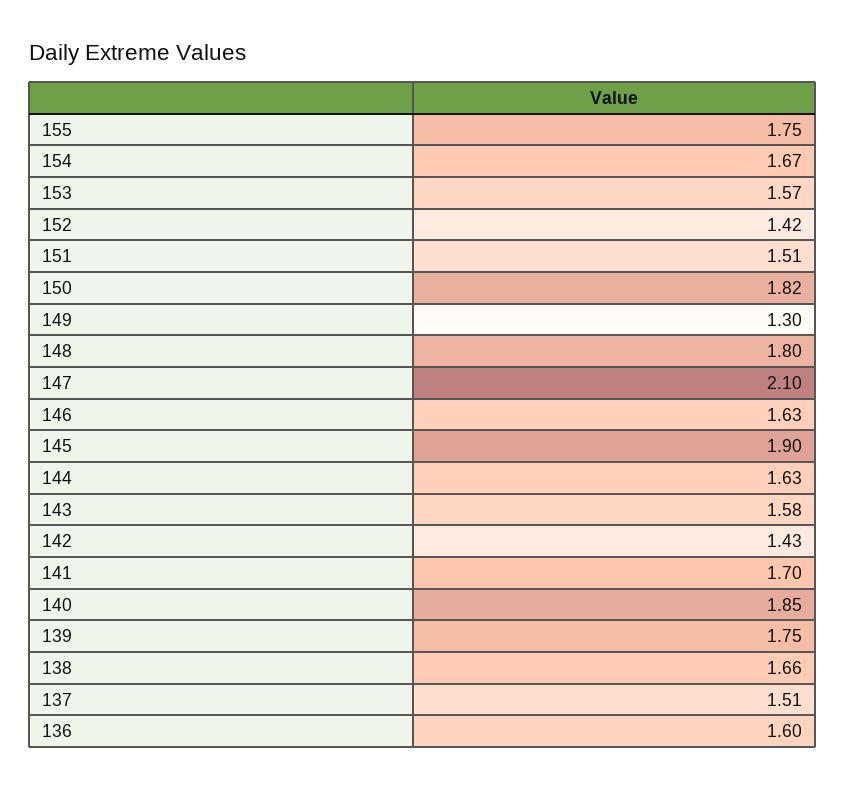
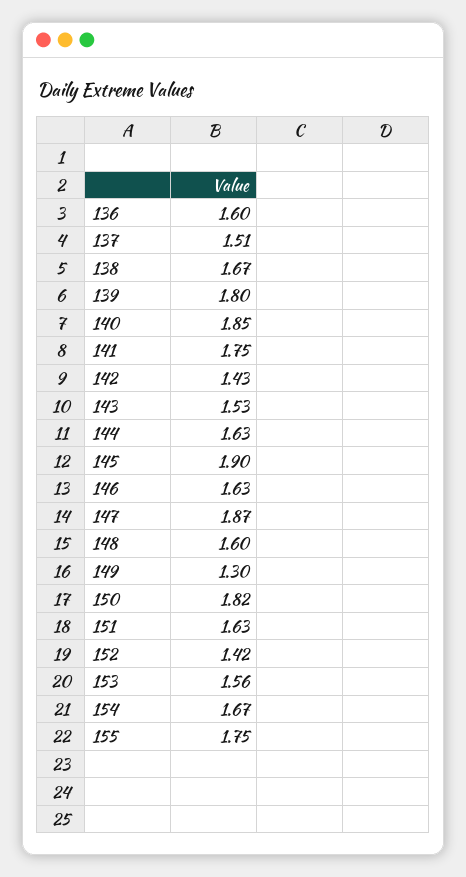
153: 1.57 -> 1.56
151: 1.51 -> 1.63
148: 1.8 -> 1.6
147: 2.1 -> 1.87
143: 1.58 -> 1.53
141: 1.7 -> 1.75
139: 1.75 -> 1.8
138: 1.66 -> 1.67

